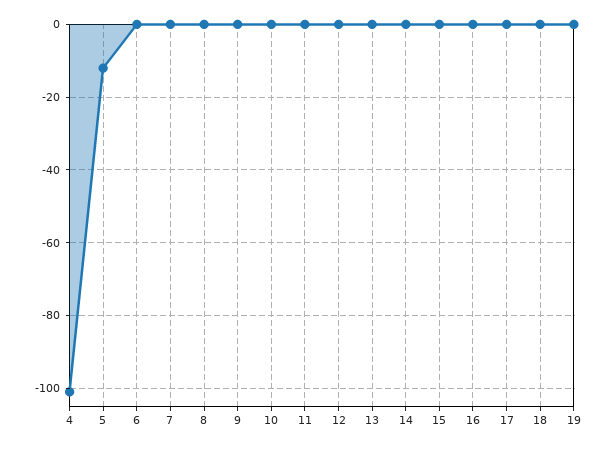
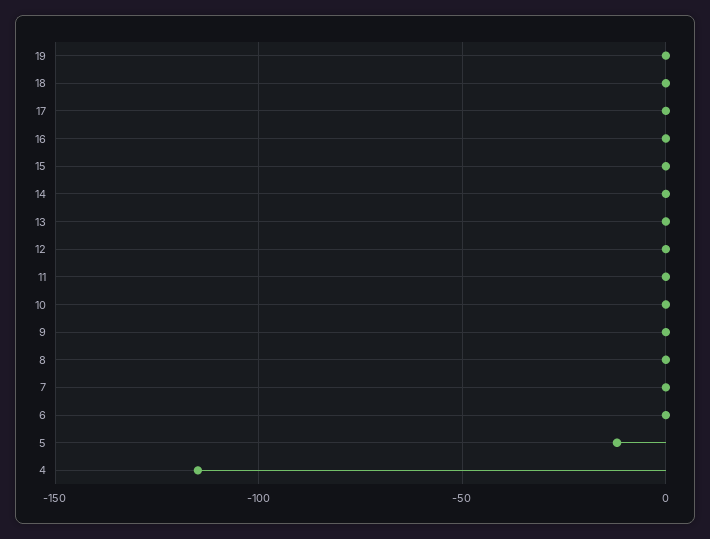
4: -100 -> -115

